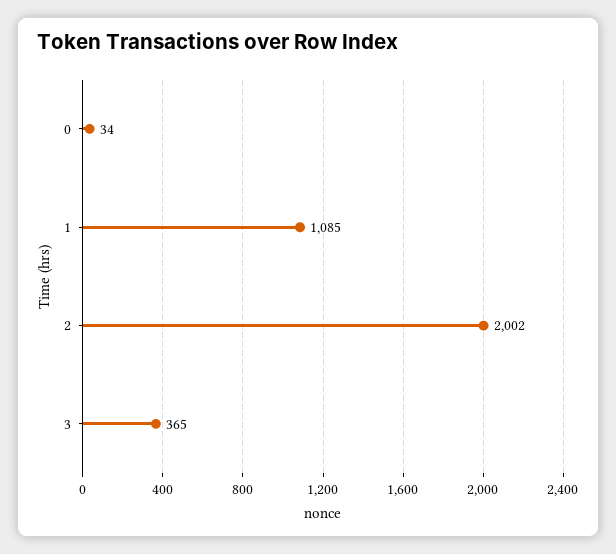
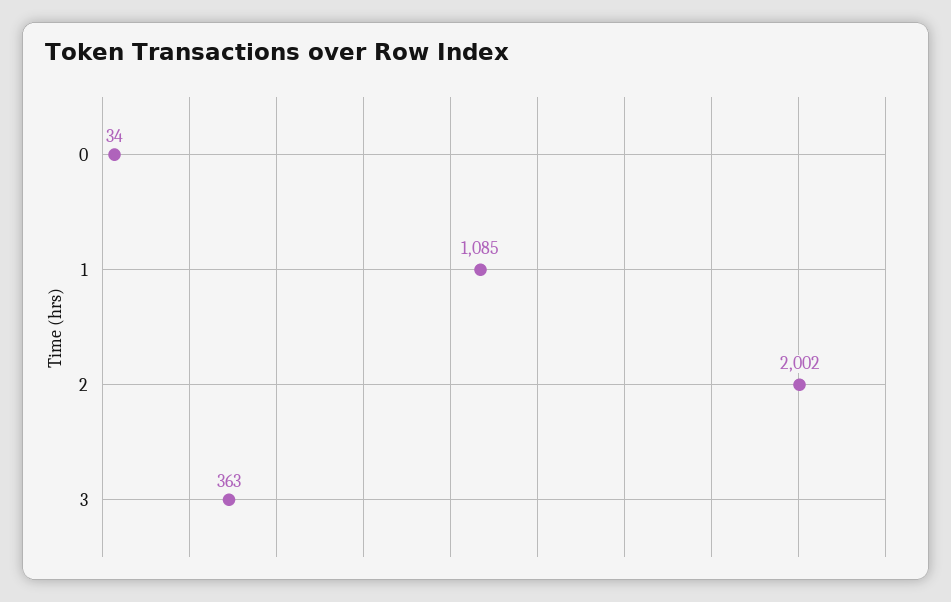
3: 365 -> 363

